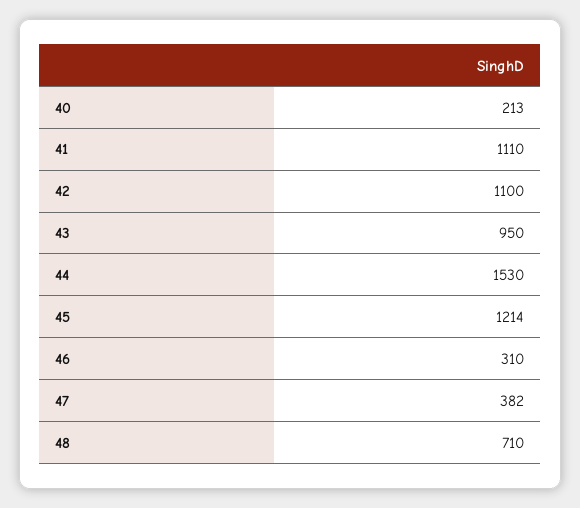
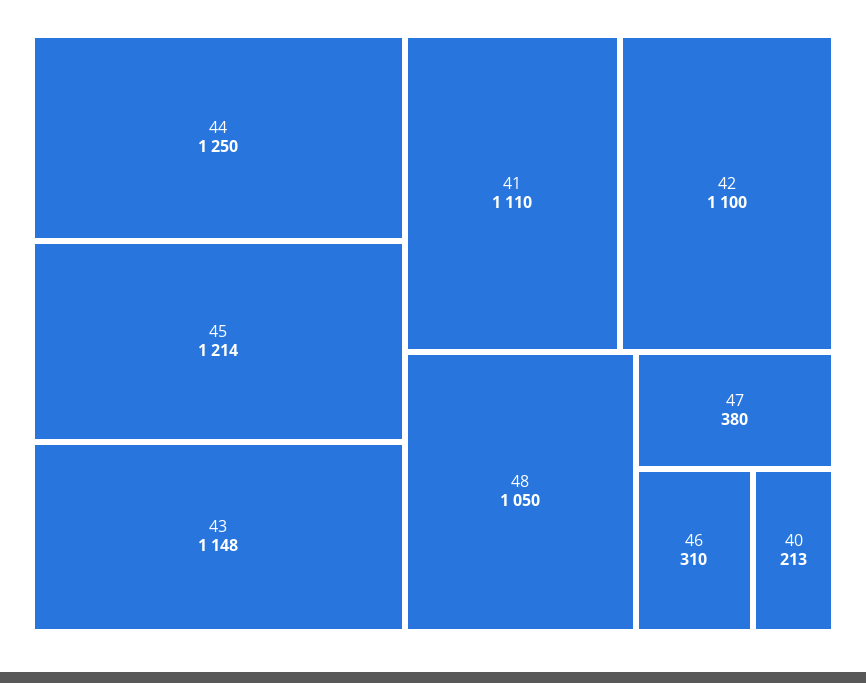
43: 950 -> 1148
44: 1530 -> 1250
47: 382 -> 380
48: 710 -> 1050

